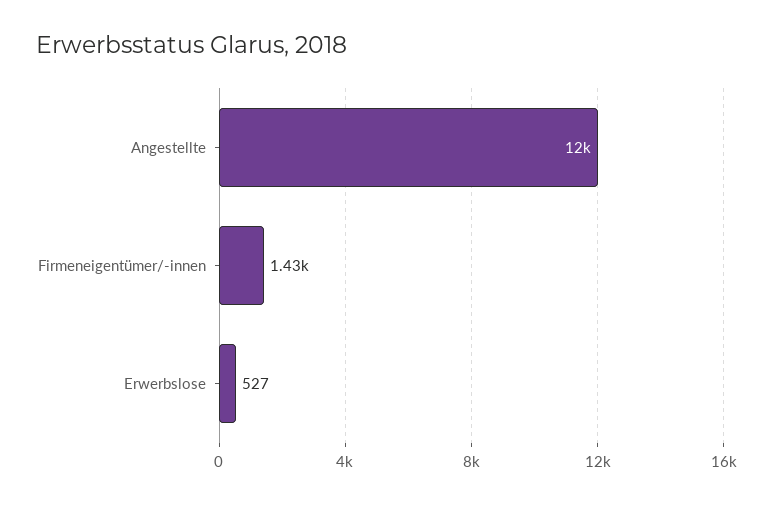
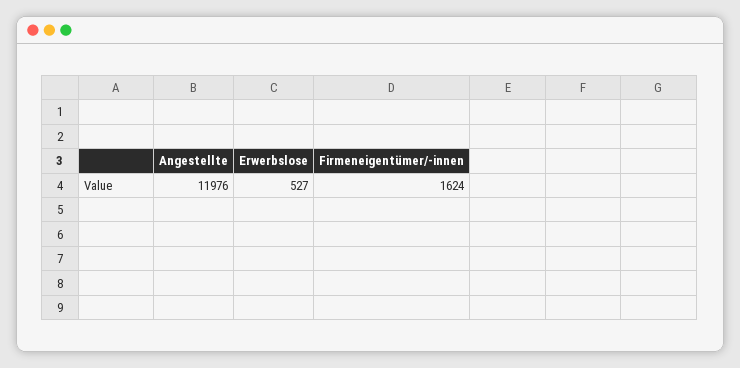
Firmeneigentümer/-innen: 1430 -> 1624

